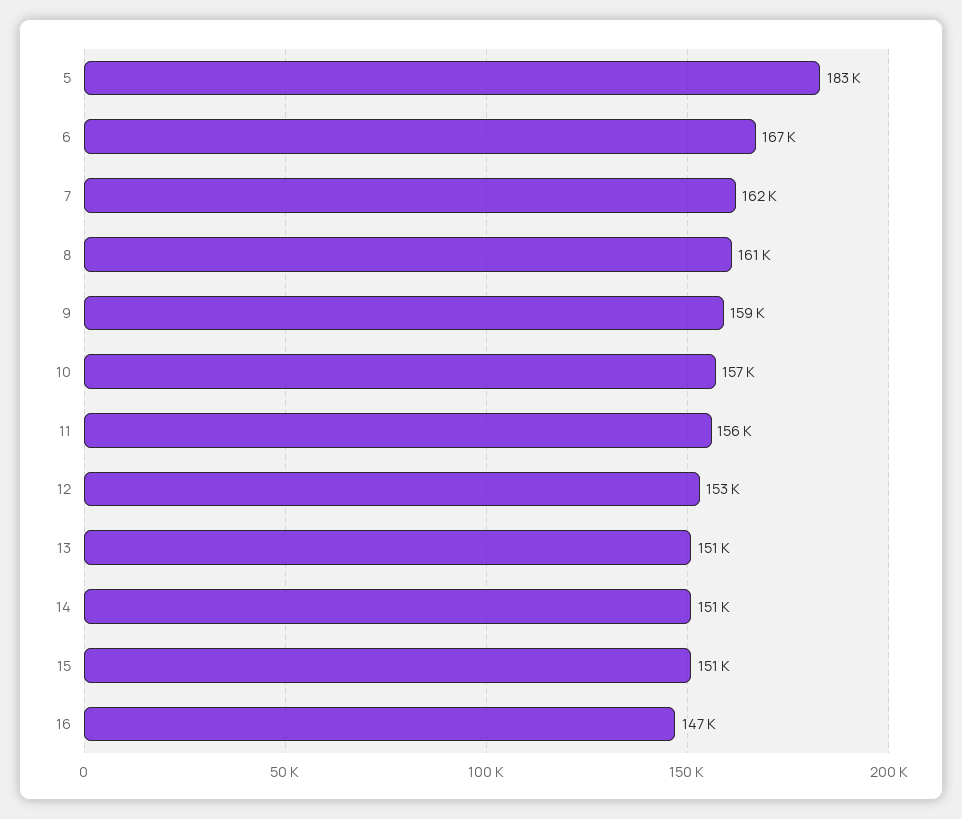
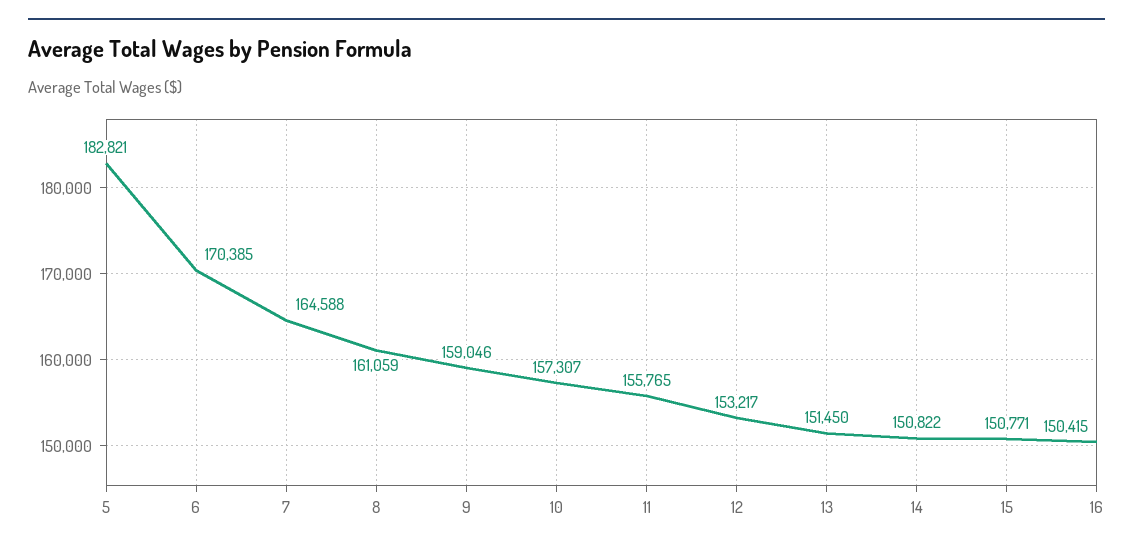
6: 167000 -> 170385
7: 162000 -> 164588
16: 147000 -> 150415

